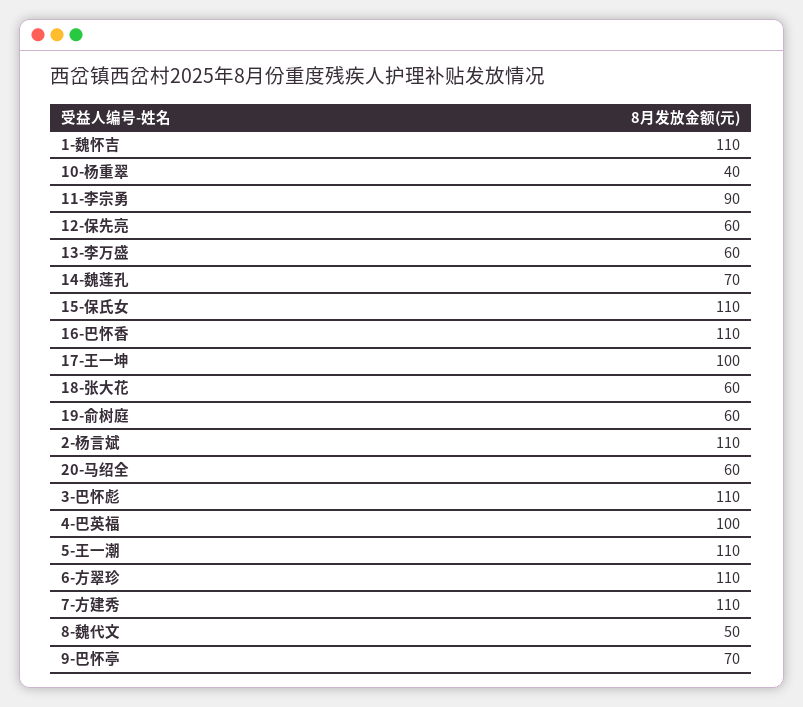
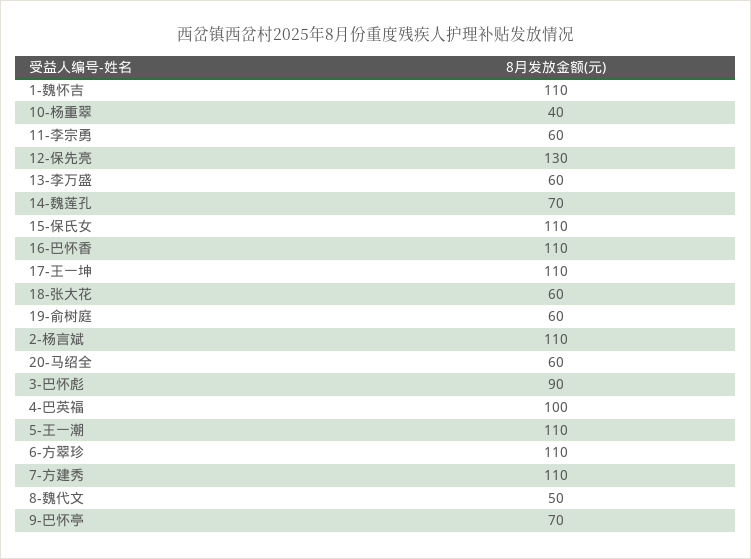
11-李宗勇: 90 -> 60
12-保先亮: 60 -> 130
17-王一坤: 100 -> 110
3-巴怀彪: 110 -> 90

